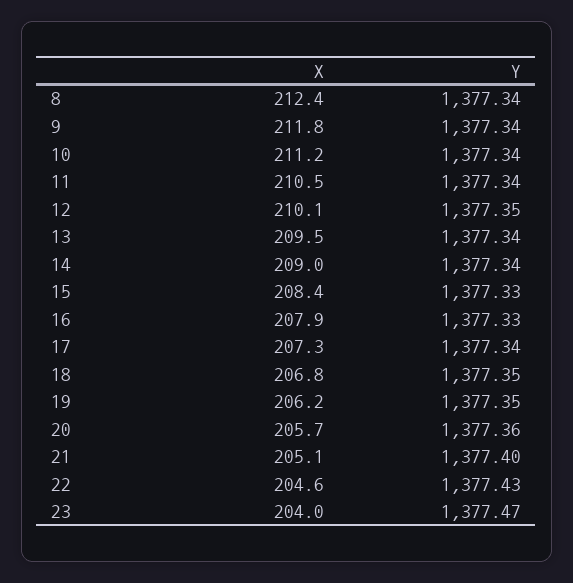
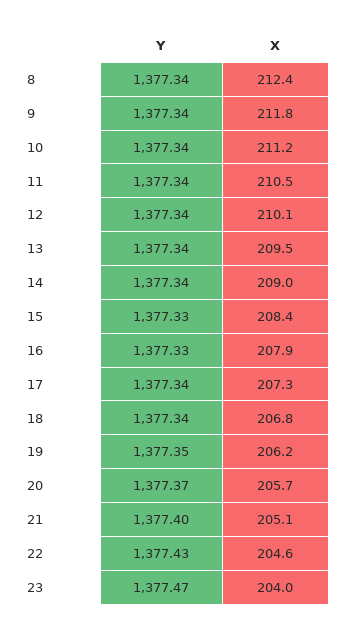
Y, 12: 1377.35 -> 1377.34
Y, 18: 1377.35 -> 1377.34
Y, 20: 1377.36 -> 1377.37

